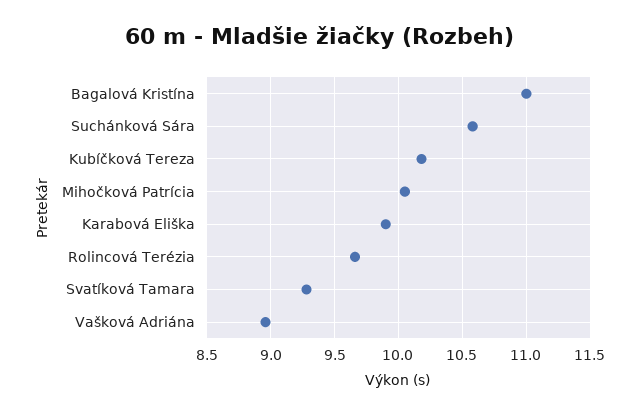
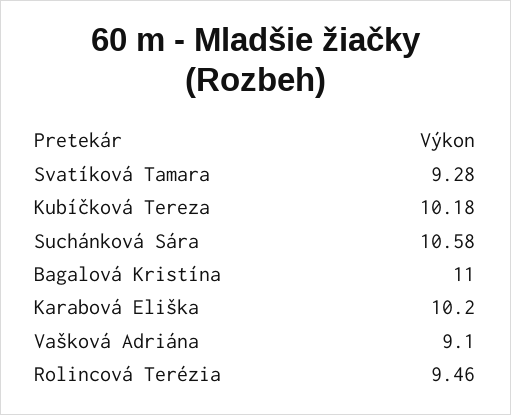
Mihočková Patrícia: 10.05 -> none
Karabová Eliška: 9.9 -> 10.2
Rolincová Terézia: 9.65 -> 9.46
Vašková Adriána: 8.95 -> 9.1

